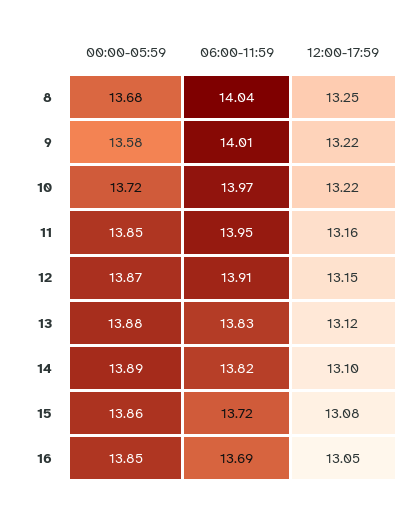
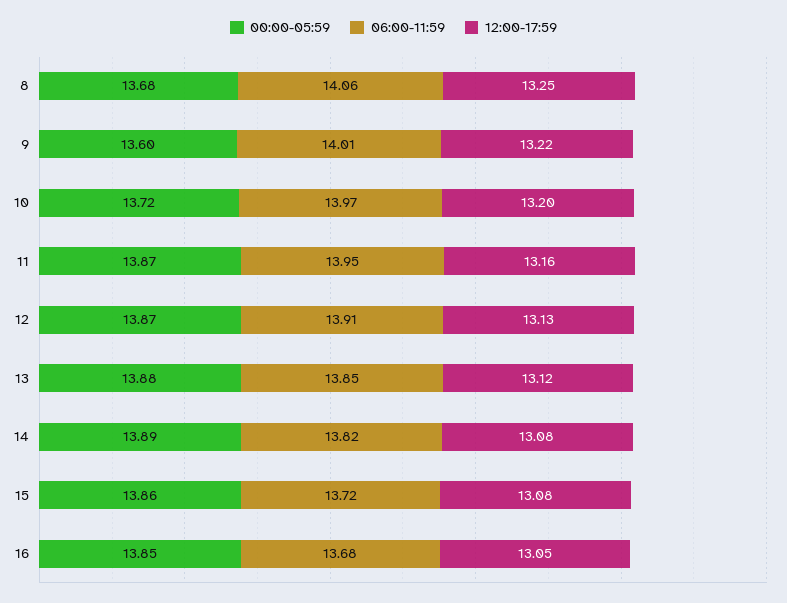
06:00-11:59, 8: 14.04 -> 14.06
00:00-05:59, 9: 13.58 -> 13.6
12:00-17:59, 10: 13.22 -> 13.2
00:00-05:59, 11: 13.85 -> 13.87
12:00-17:59, 12: 13.15 -> 13.13
06:00-11:59, 13: 13.83 -> 13.85
12:00-17:59, 14: 13.1 -> 13.08
06:00-11:59, 16: 13.69 -> 13.68

